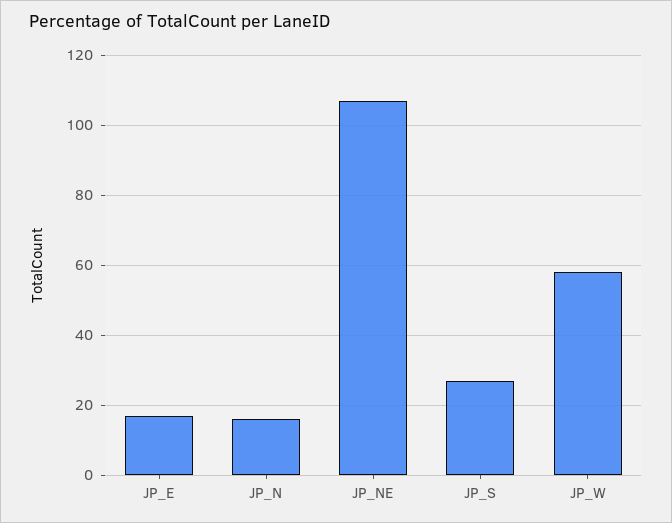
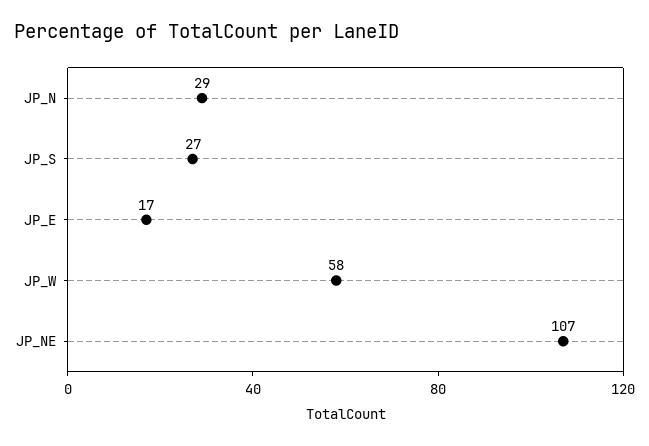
JP_N: 15 -> 29

